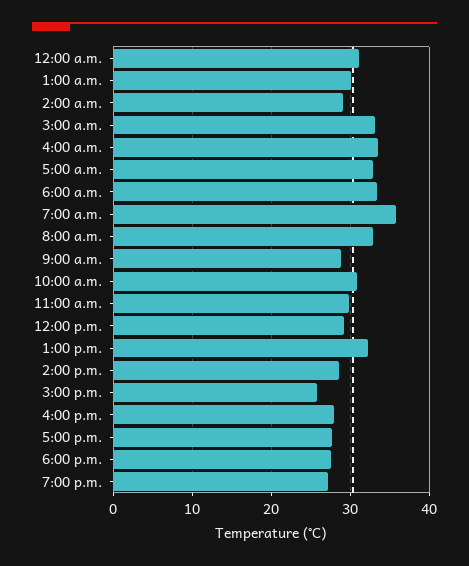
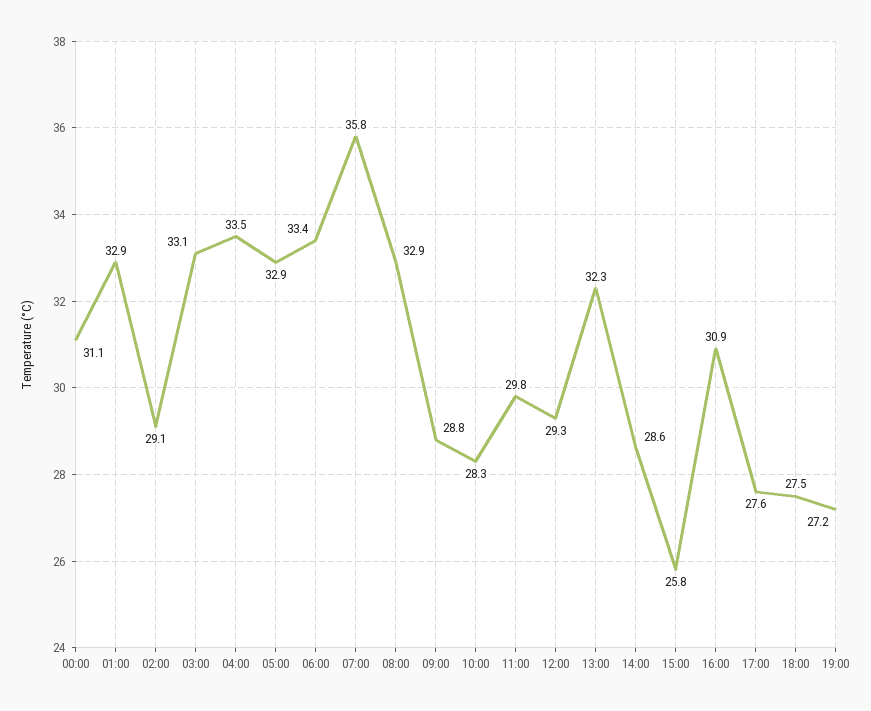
1:00 a.m.: 30 -> 32.9
10:00 a.m.: 31 -> 28.3
4:00 p.m.: 28 -> 30.9

